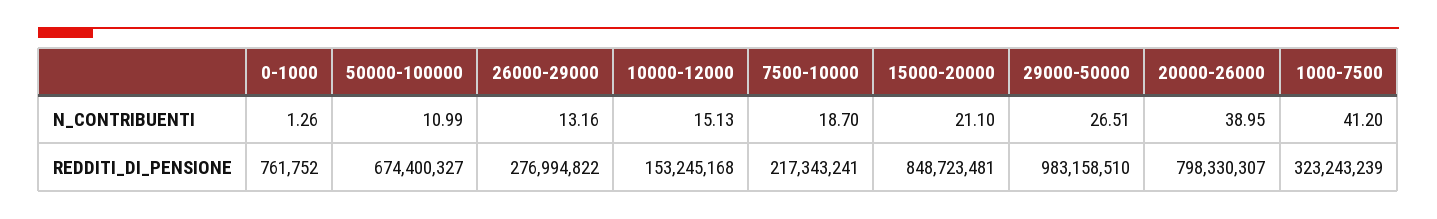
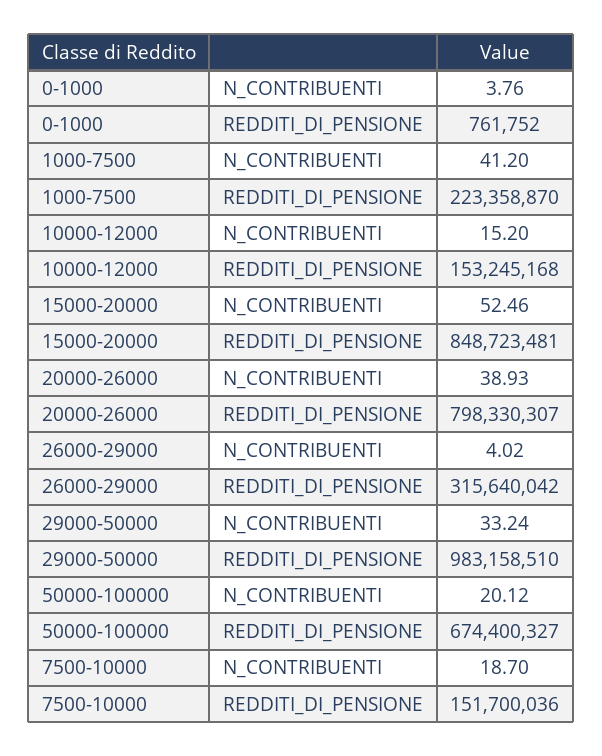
0-1000, N_CONTRIBUENTI: 1.26 -> 3.76
50000-100000, N_CONTRIBUENTI: 10.99 -> 20.12
26000-29000, N_CONTRIBUENTI: 13.16 -> 4.02
10000-12000, N_CONTRIBUENTI: 15.13 -> 15.2
15000-20000, N_CONTRIBUENTI: 21.1 -> 52.46
29000-50000, N_CONTRIBUENTI: 26.51 -> 33.24
20000-26000, N_CONTRIBUENTI: 38.95 -> 38.93
26000-29000, REDDITI_DI_PENSIONE: 276994822 -> 315640042
7500-10000, REDDITI_DI_PENSIONE: 217343241 -> 151700036
1000-7500, REDDITI_DI_PENSIONE: 323243239 -> 223358870

